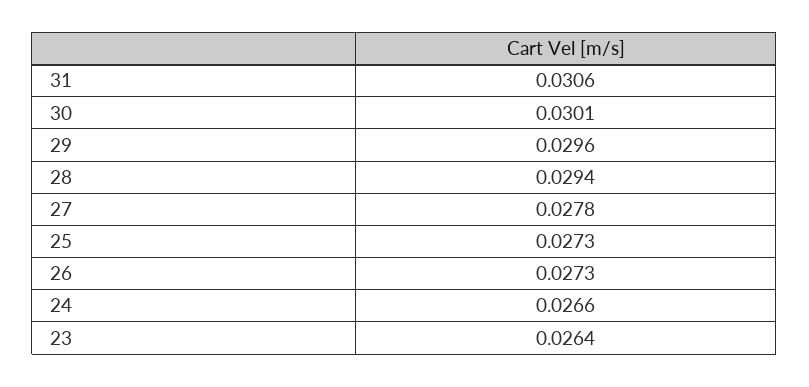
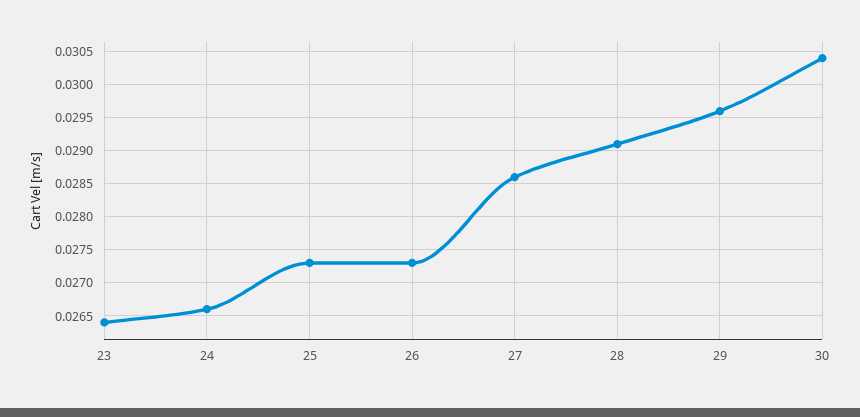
31: 0.0306 -> none
30: 0.0301 -> 0.0304
28: 0.0294 -> 0.0291
27: 0.0278 -> 0.0286

